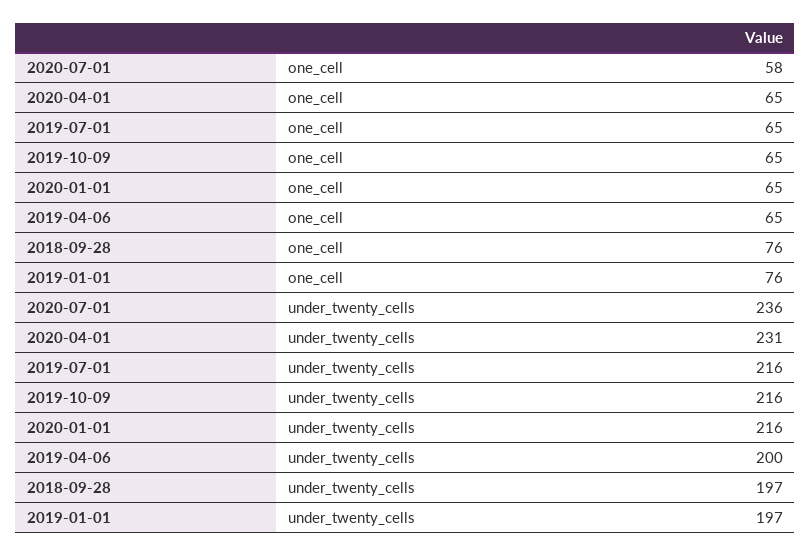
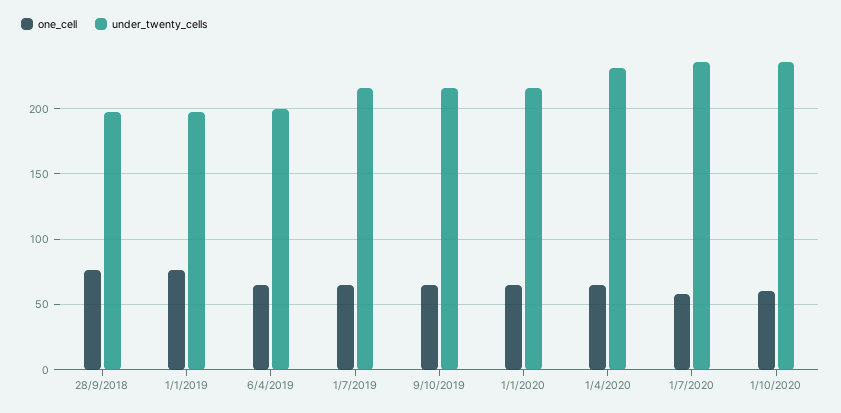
one_cell, 1/10/2020: none -> 60
under_twenty_cells, 1/10/2020: none -> 235

